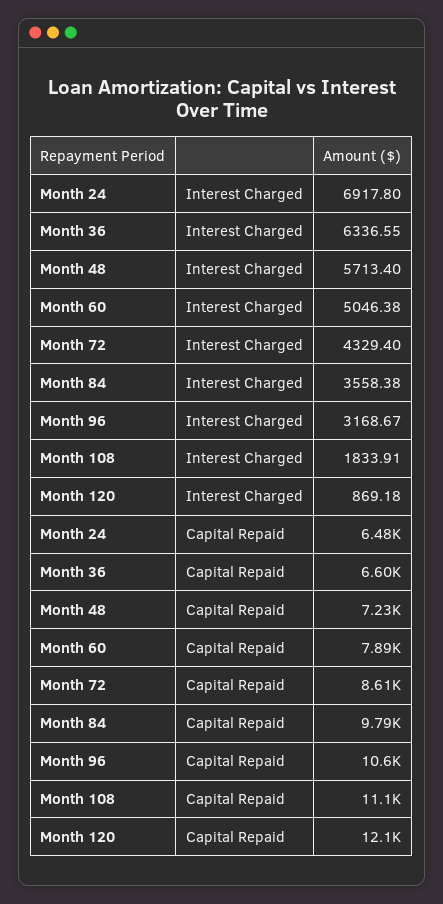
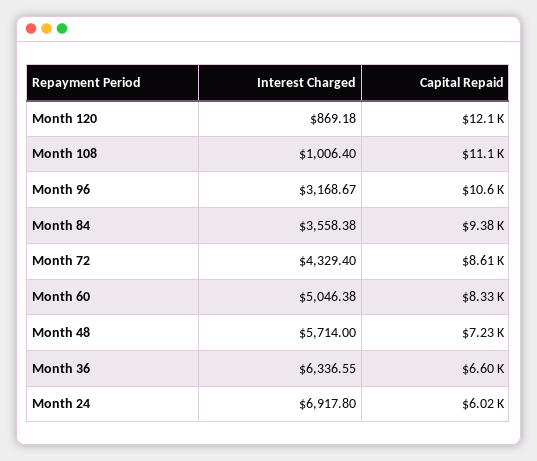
Month 48, Interest Charged: 5713.4 -> 5714
Month 108, Interest Charged: 1833.91 -> 1006.4
Month 24, Capital Repaid: 6480 -> 6020
Month 60, Capital Repaid: 7890 -> 8330
Month 84, Capital Repaid: 9790 -> 9380

